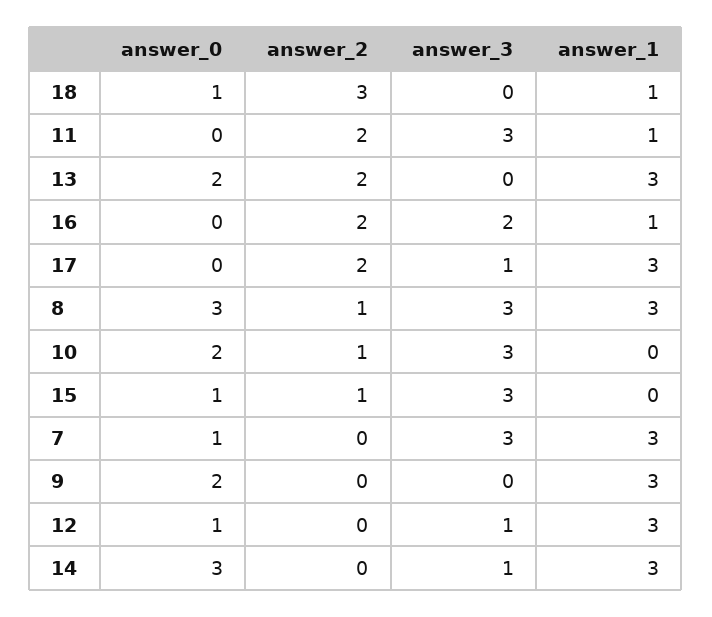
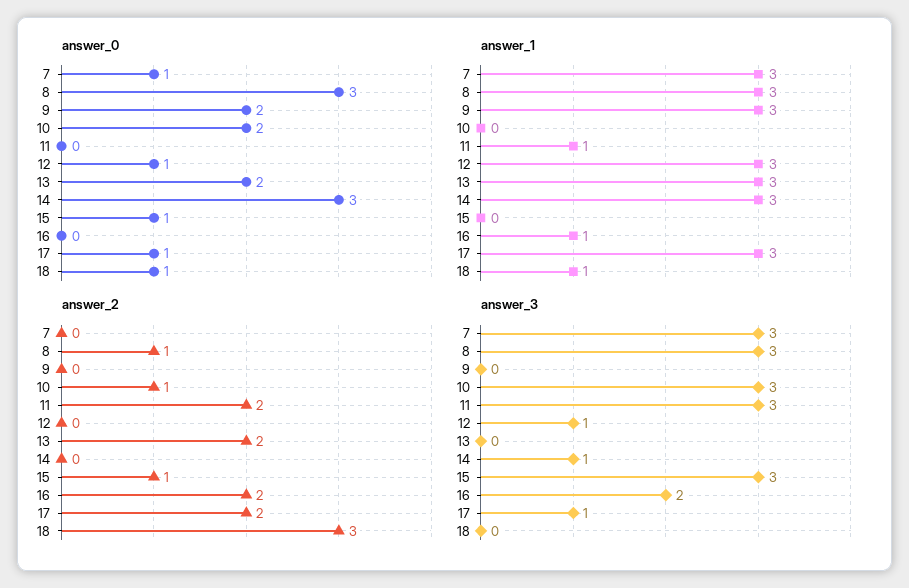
answer_0, 17: 0 -> 1

